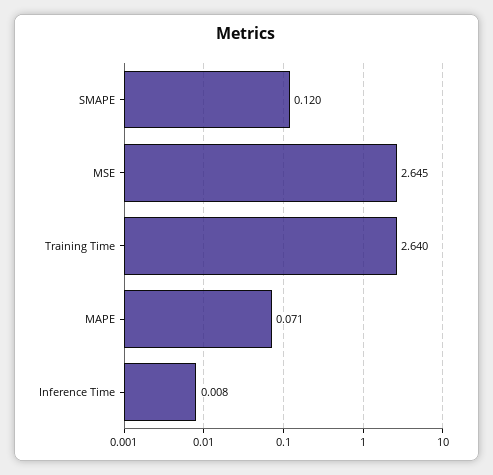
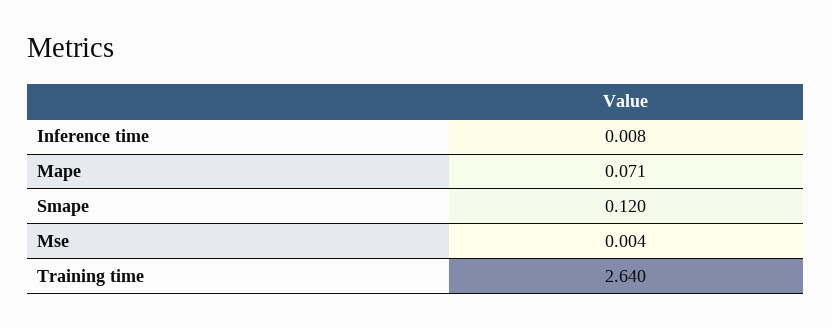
MSE: 2.645 -> 0.004

